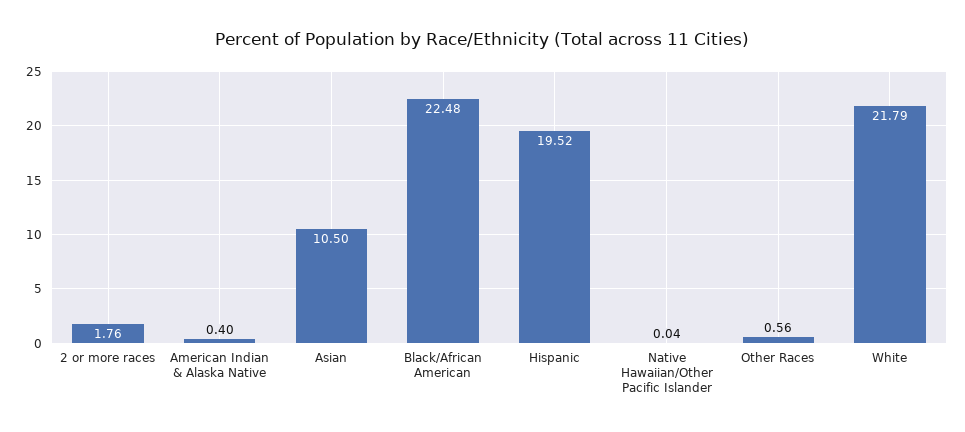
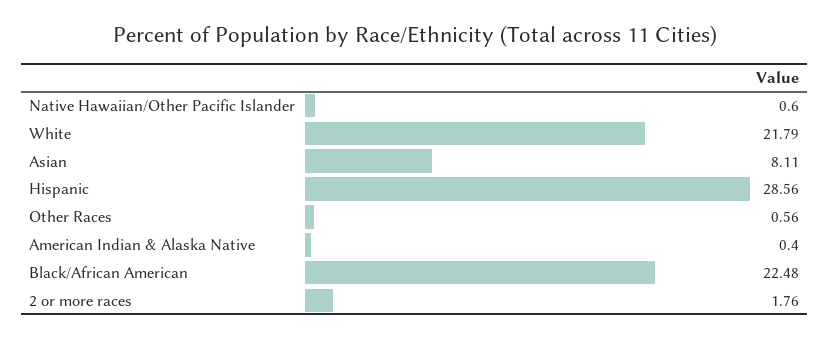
Asian: 10.5 -> 8.11
Hispanic: 19.52 -> 28.56
Native Hawaiian/Other Pacific Islander: 0.04 -> 0.6

